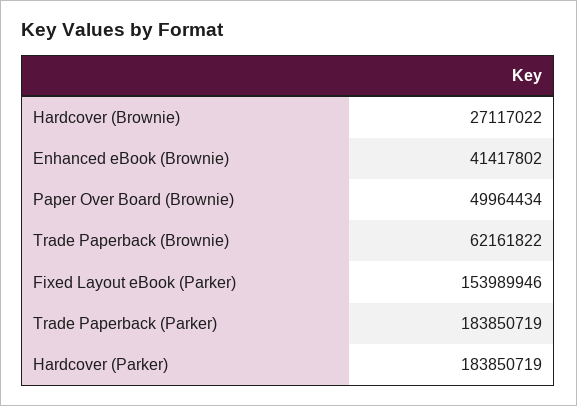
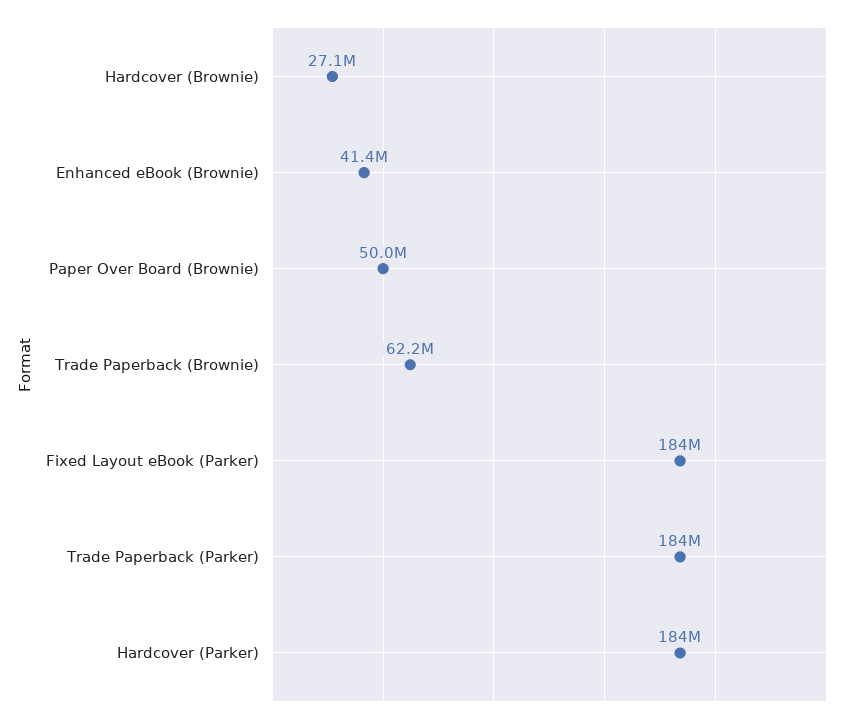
Fixed Layout eBook (Parker): 153989946 -> 184000000

